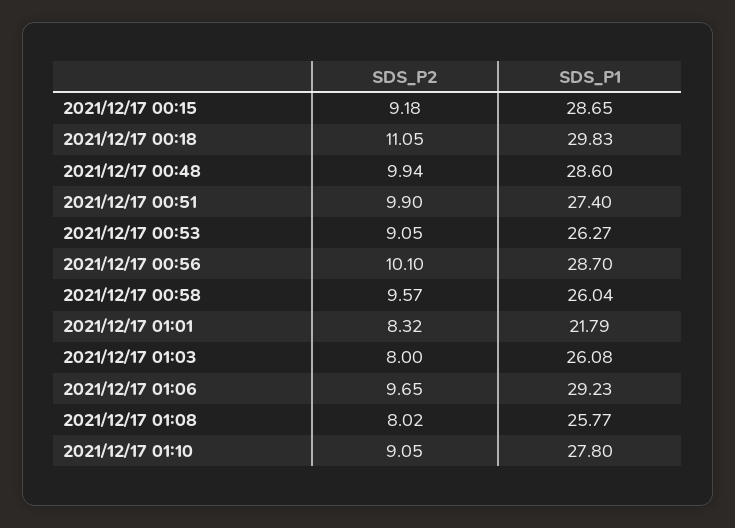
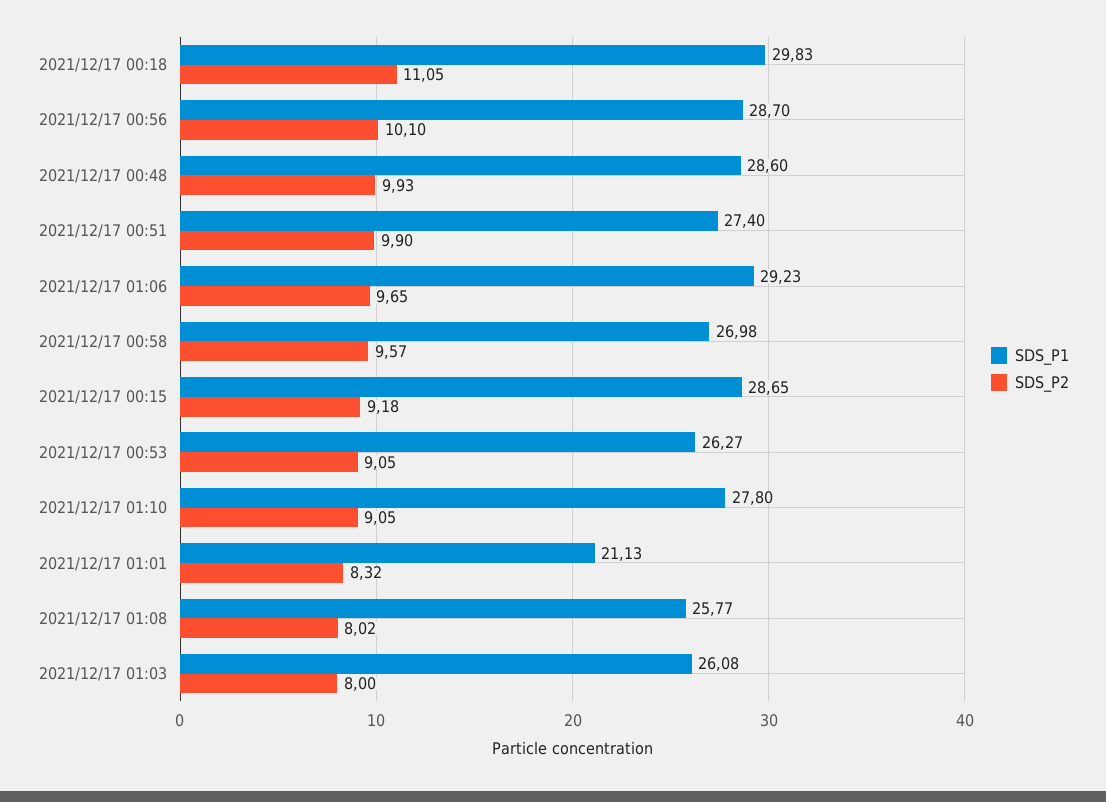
SDS_P2, 2021/12/17 00:48: 9.94 -> 9.93
SDS_P1, 2021/12/17 00:58: 26.04 -> 26.98
SDS_P1, 2021/12/17 01:01: 21.79 -> 21.13

